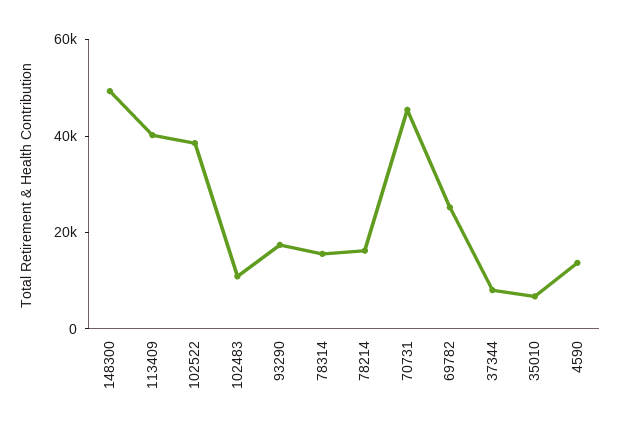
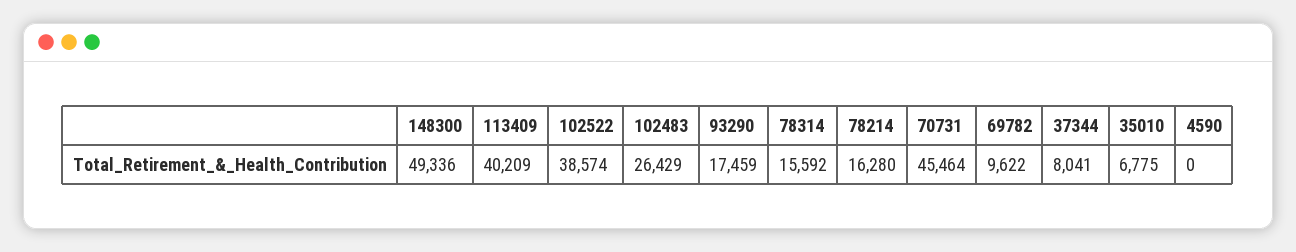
102483: 10000 -> 26429
69782: 25000 -> 9622
4590: 15000 -> 0

